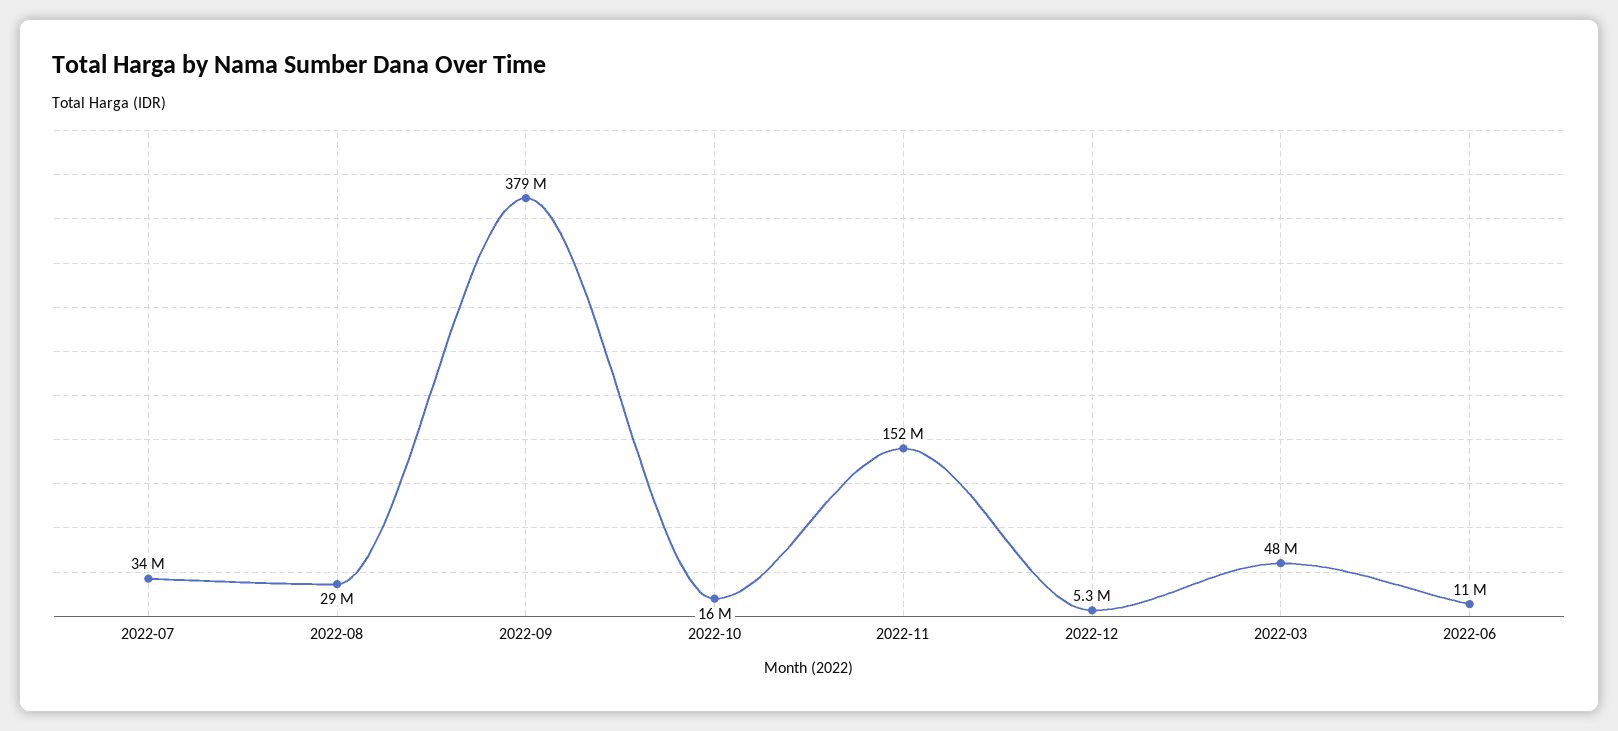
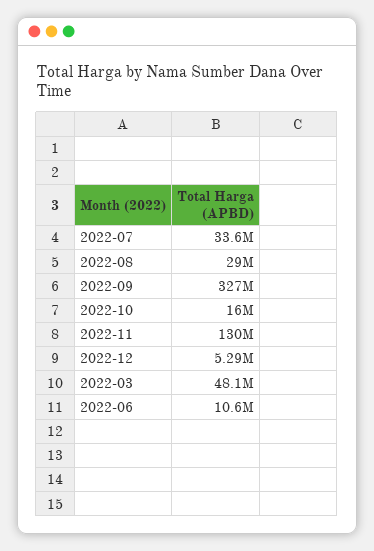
2022-09: 379000000 -> 327000000
2022-11: 152000000 -> 130000000

